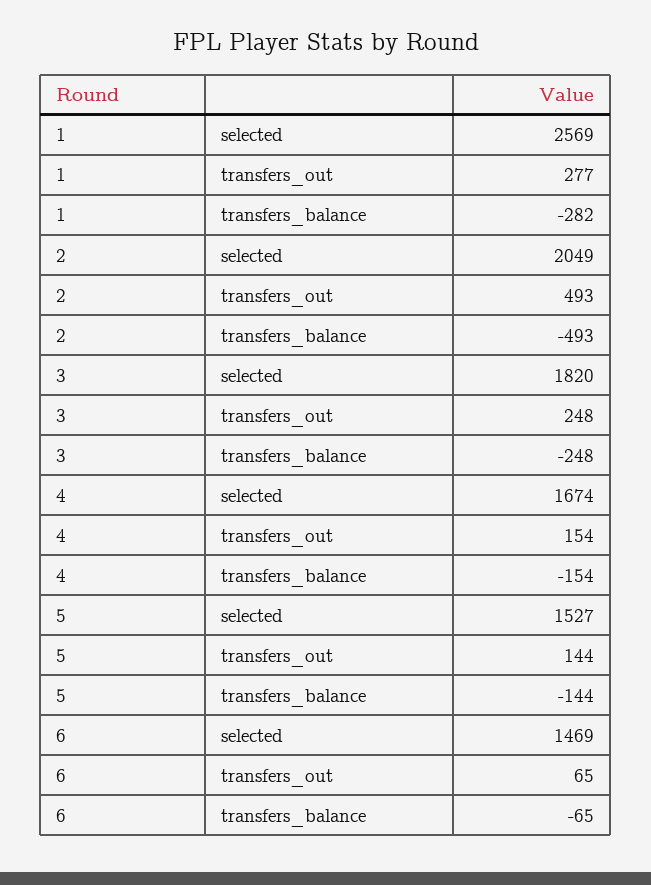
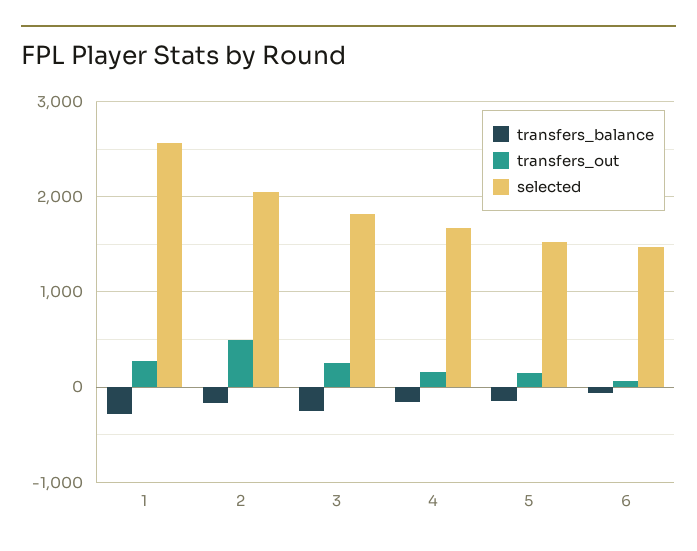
transfers_balance, 2: -493 -> -200

